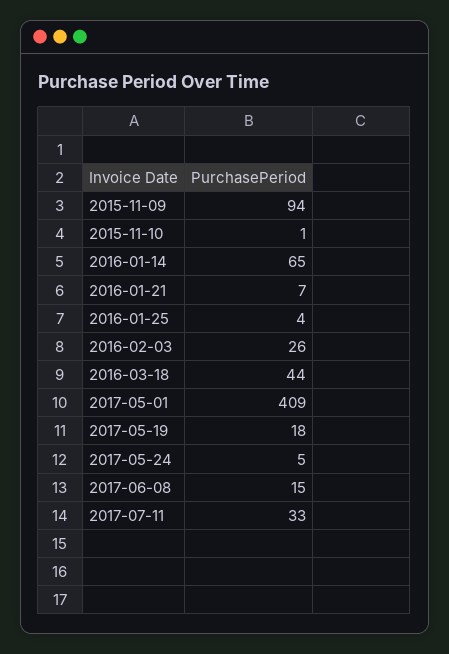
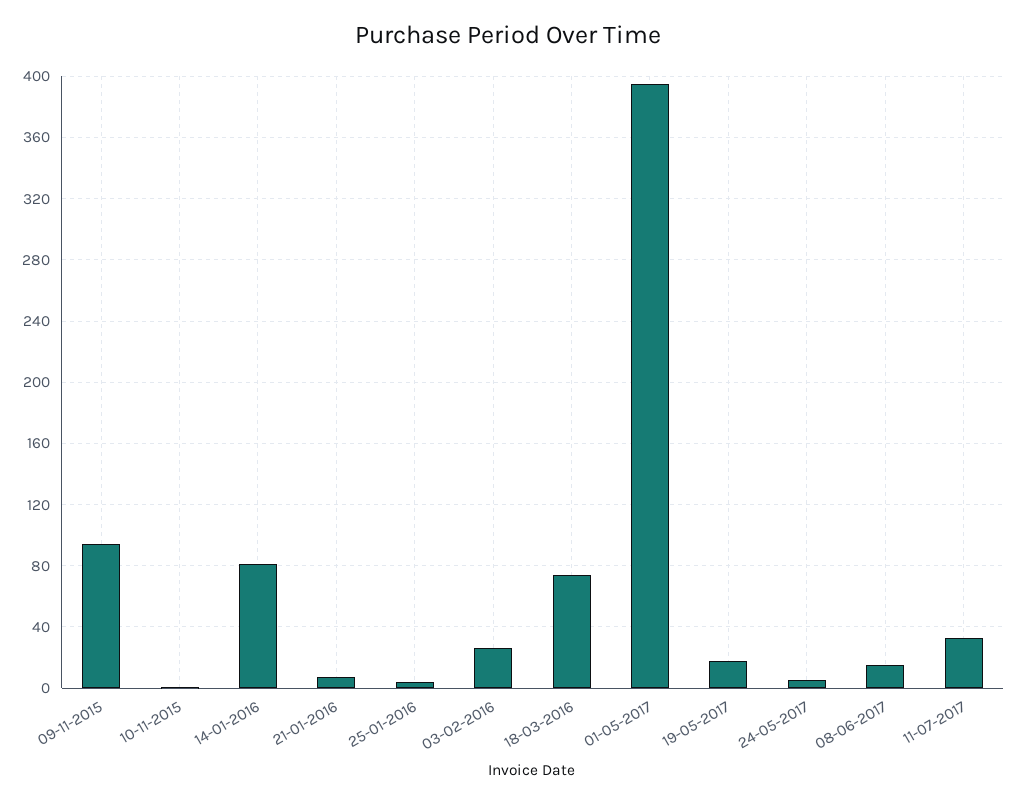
2016-01-14: 65 -> 80
2016-03-18: 44 -> 75
2017-05-01: 409 -> 395

